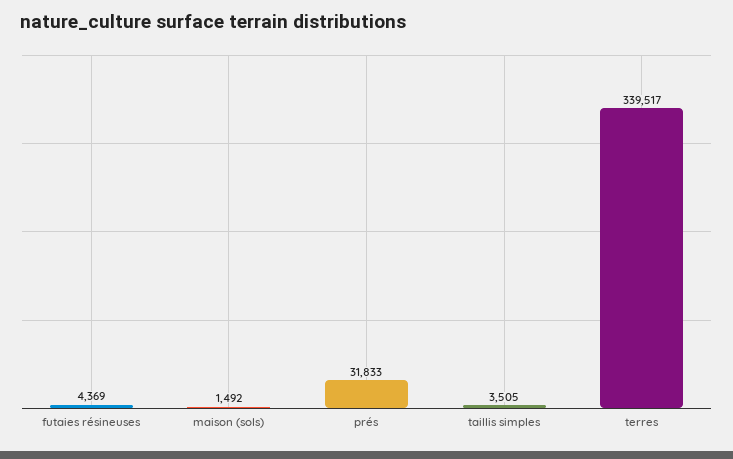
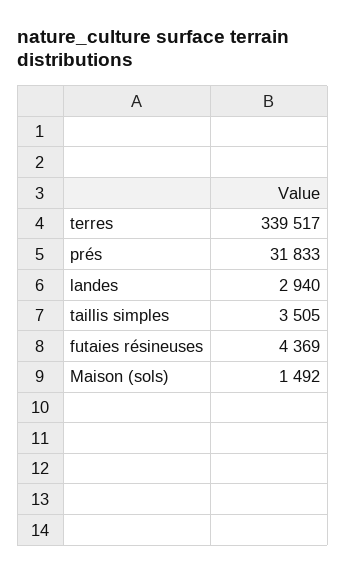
landes: none -> 2940

